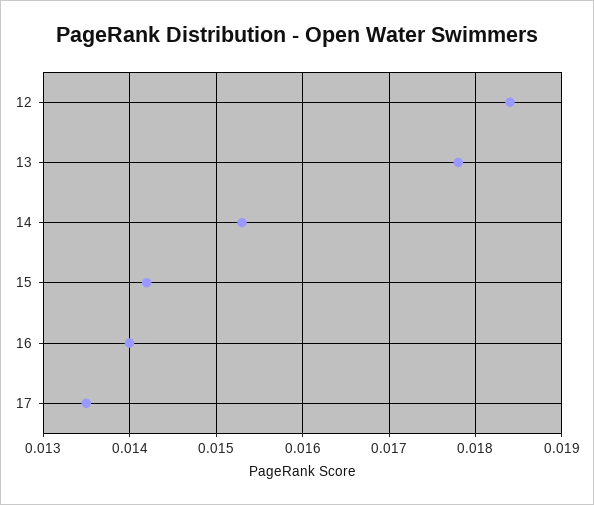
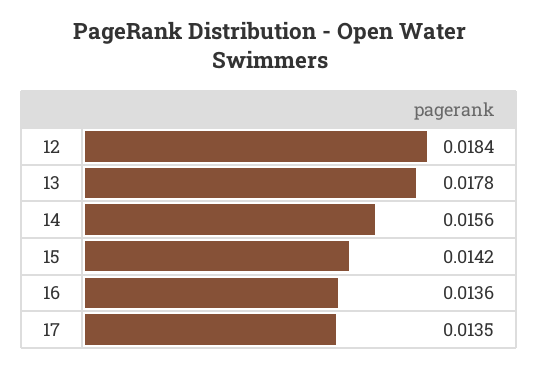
14: 0.0153 -> 0.0156
16: 0.014 -> 0.0136

